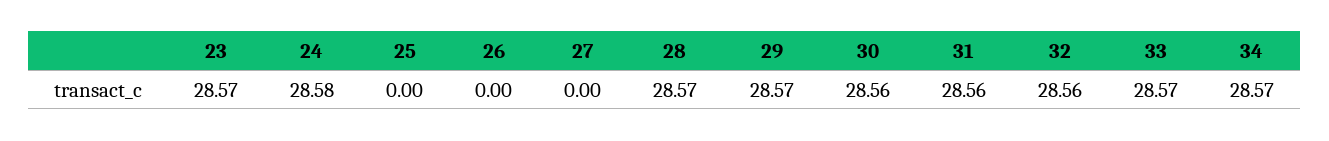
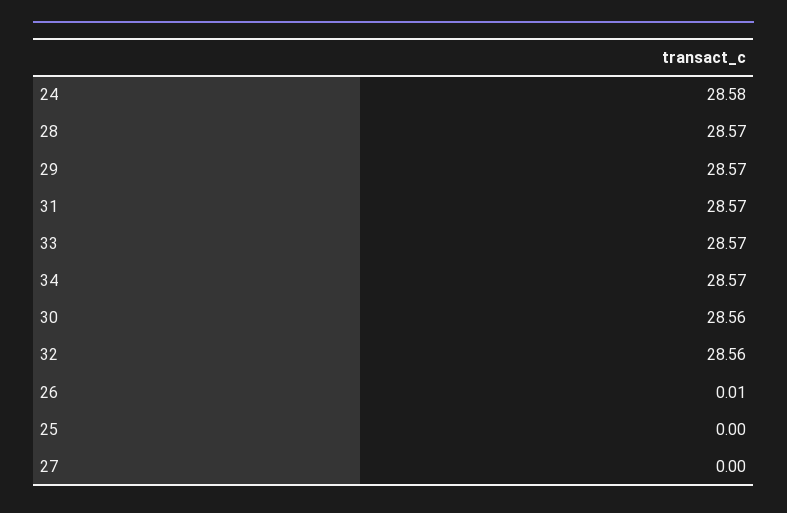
23: 28.57 -> none
26: 0 -> 0.01
31: 28.56 -> 28.57

